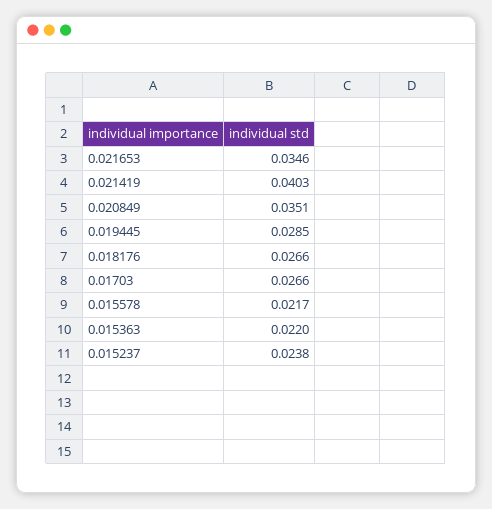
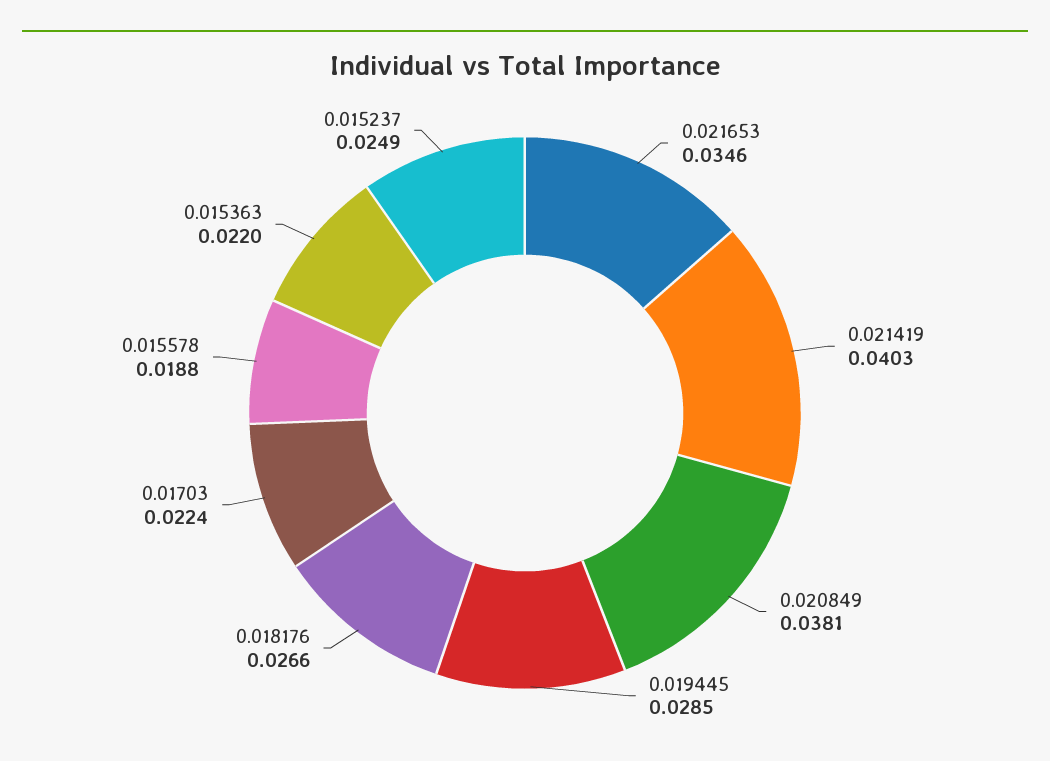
0.020849: 0.0351 -> 0.0381
0.01703: 0.0266 -> 0.0224
0.015578: 0.0217 -> 0.0188
0.015237: 0.0238 -> 0.0249

